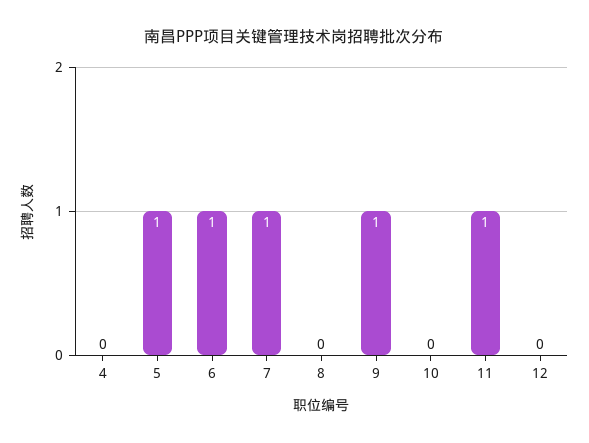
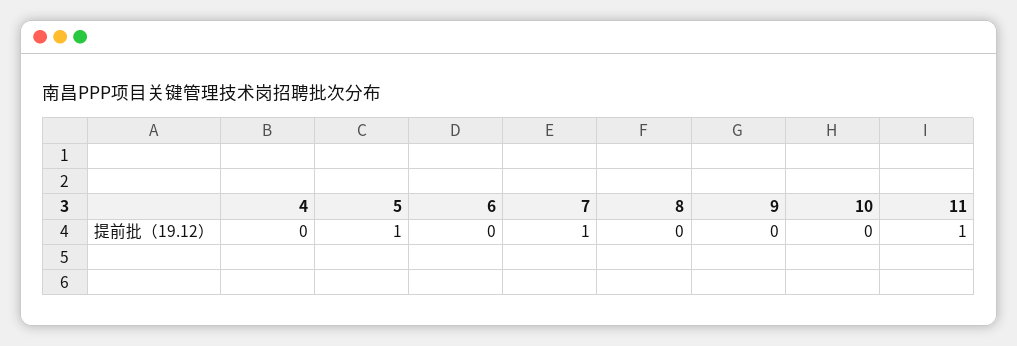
6: 1 -> 0
9: 1 -> 0
12: 0 -> none

